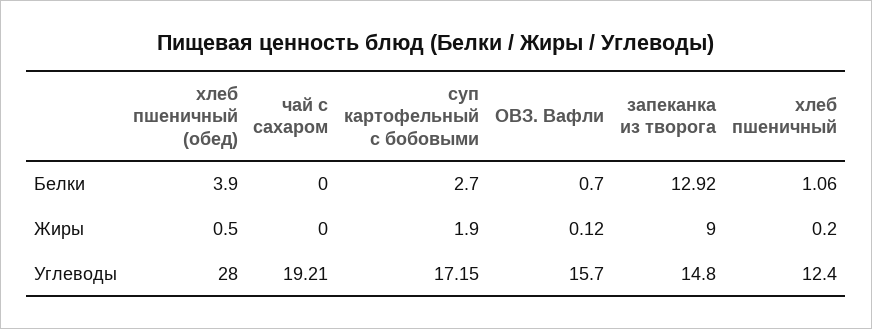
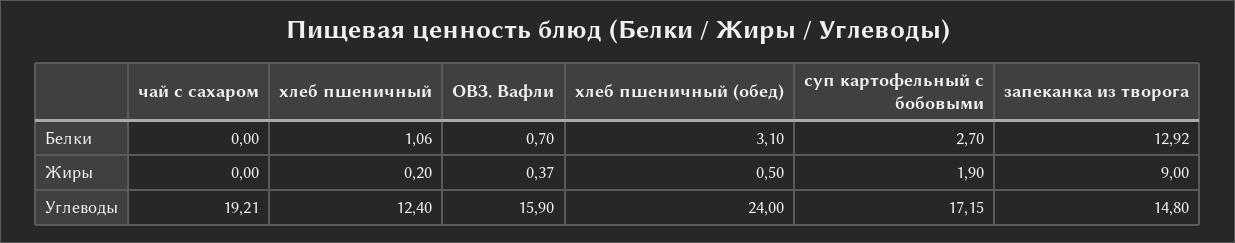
хлеб пшеничный (обед), Белки: 3.9 -> 3.1
ОВЗ. Вафли, Жиры: 0.12 -> 0.37
хлеб пшеничный (обед), Углеводы: 28 -> 24
ОВЗ. Вафли, Углеводы: 15.7 -> 15.9

